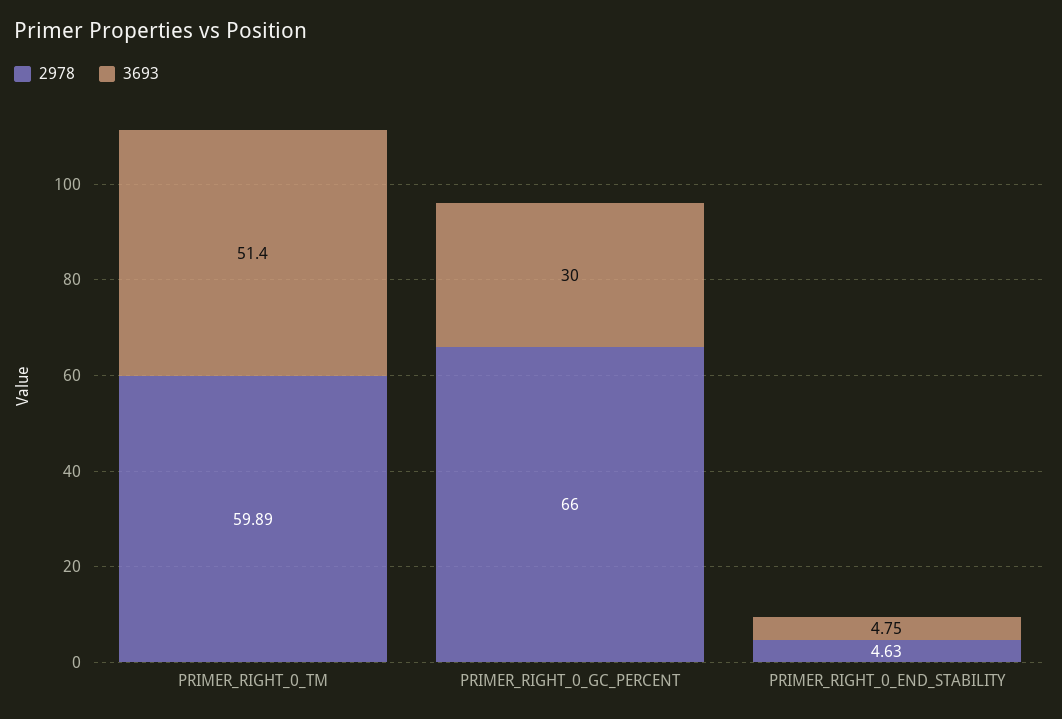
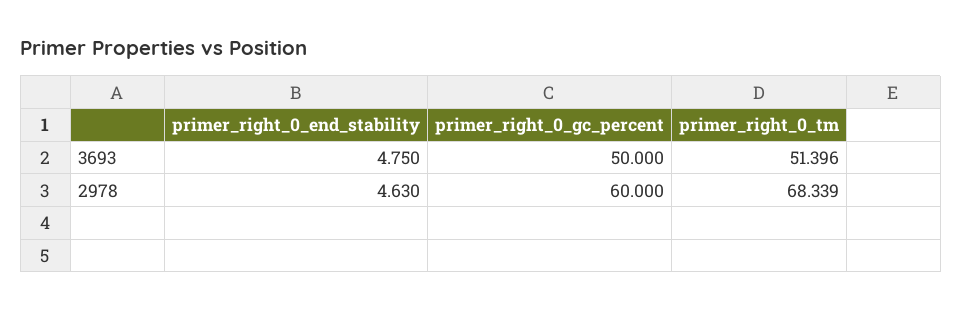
2978, PRIMER_RIGHT_0_TM: 59.89 -> 68.339
2978, PRIMER_RIGHT_0_GC_PERCENT: 66 -> 60
3693, PRIMER_RIGHT_0_GC_PERCENT: 30 -> 50

